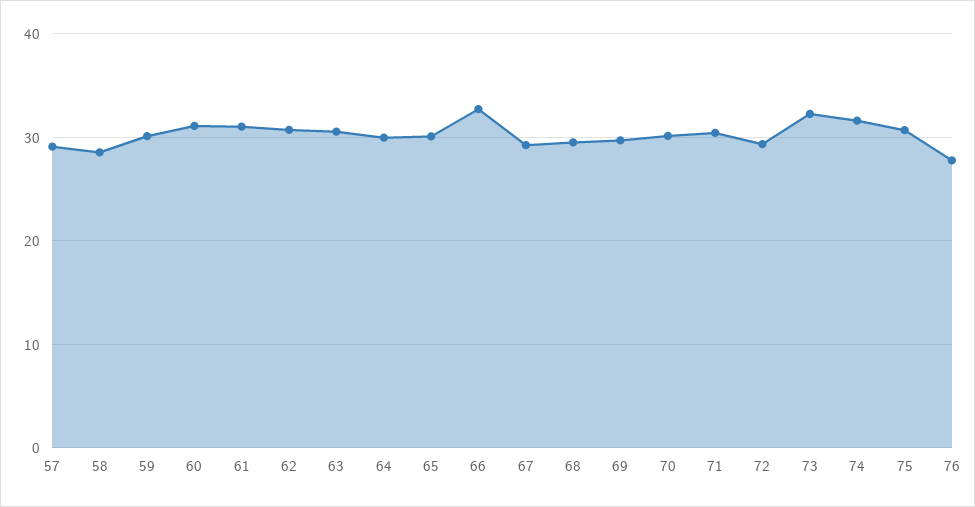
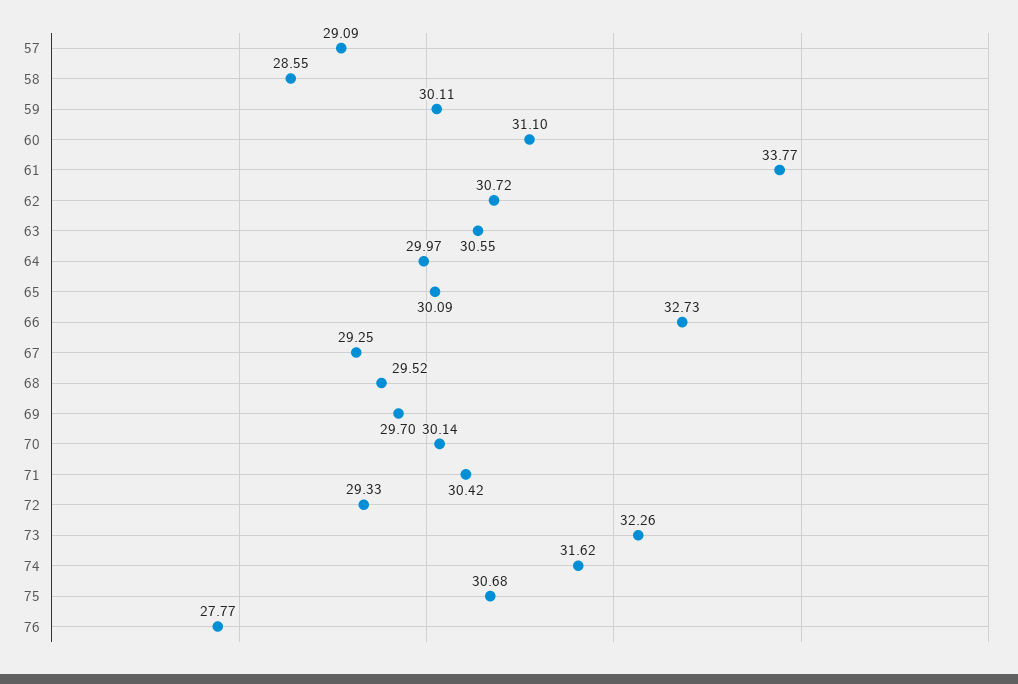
61: 31 -> 33.77

